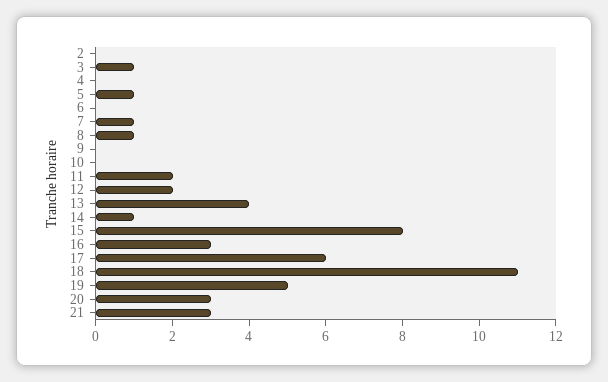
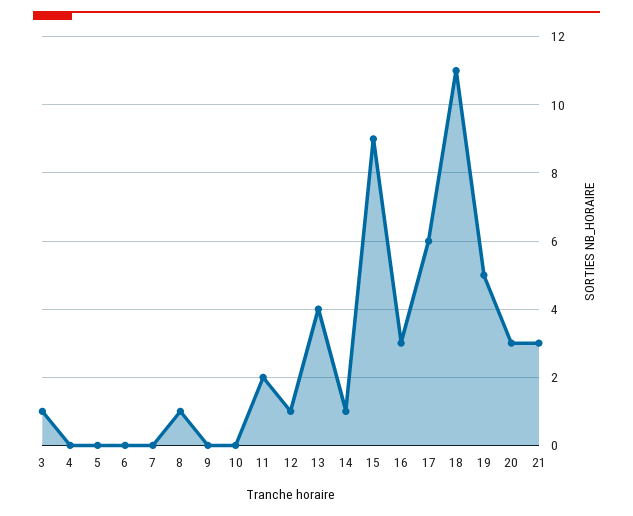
2: 0 -> none
5: 1 -> 0
7: 1 -> 0
12: 2 -> 1
15: 8 -> 9

